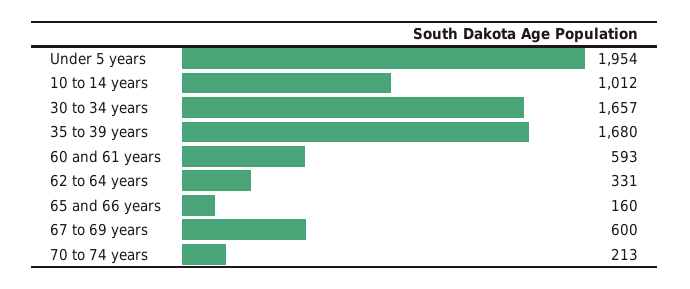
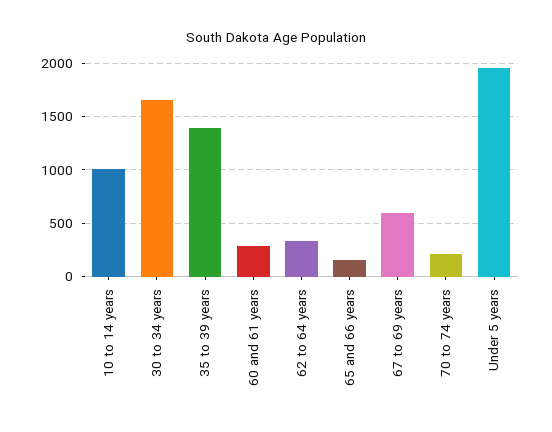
35 to 39 years: 1680 -> 1400
60 and 61 years: 593 -> 300

